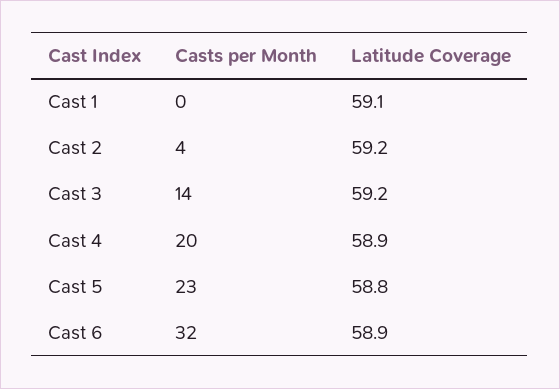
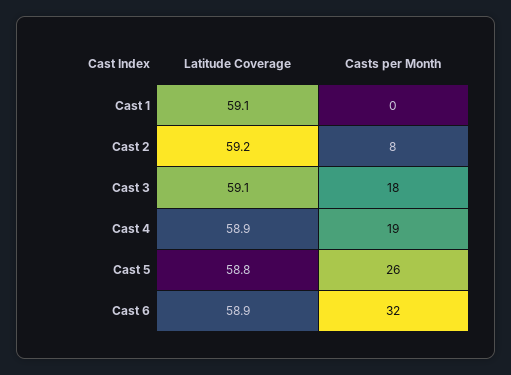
Casts per Month, Cast 2: 4 -> 8
Casts per Month, Cast 3: 14 -> 18
Latitude Coverage, Cast 3: 59.2 -> 59.1
Casts per Month, Cast 4: 20 -> 19
Casts per Month, Cast 5: 23 -> 26

